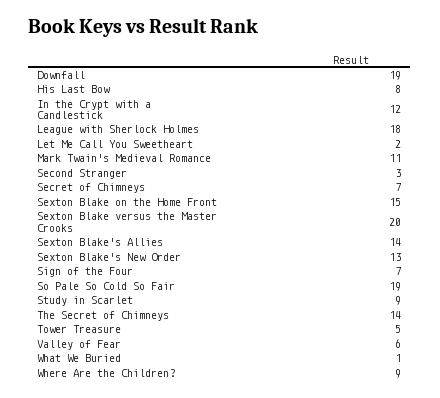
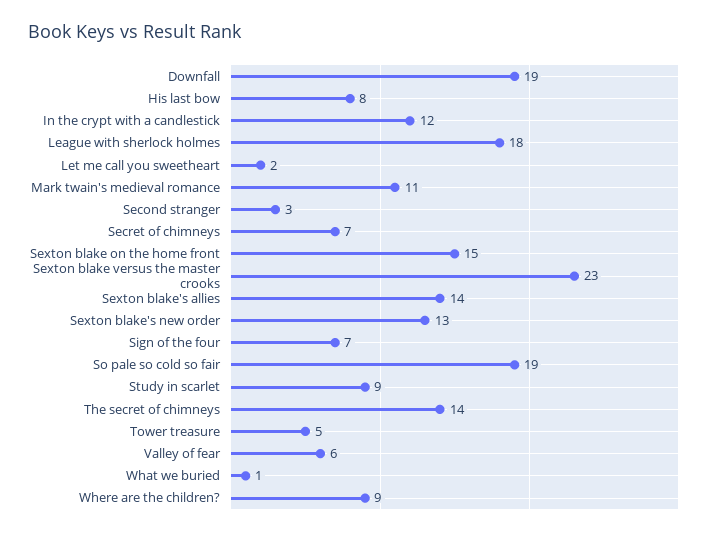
Sexton Blake versus the Master Crooks: 20 -> 23

